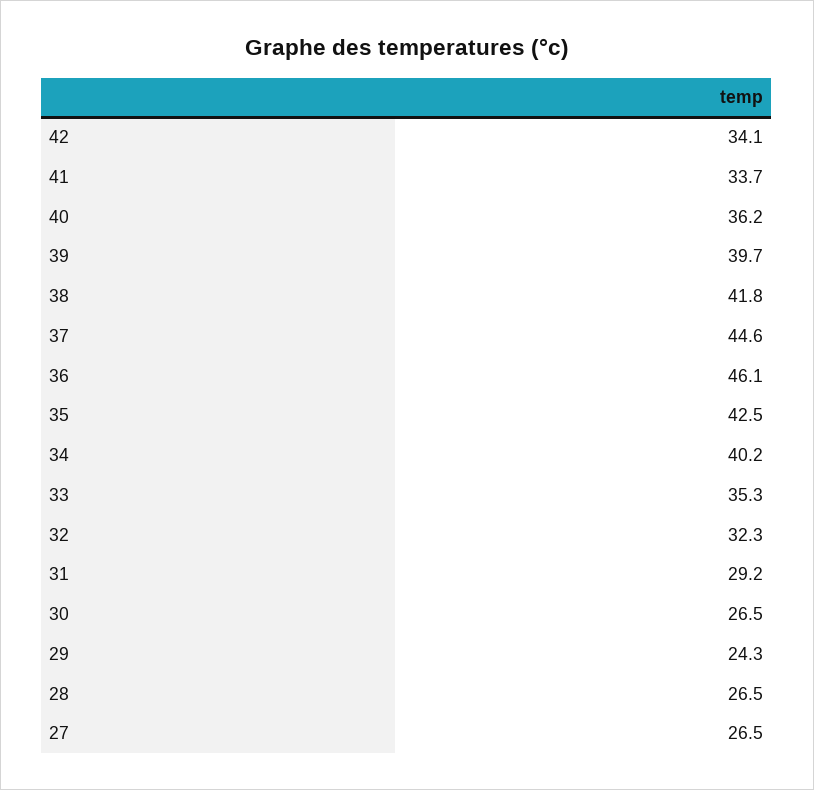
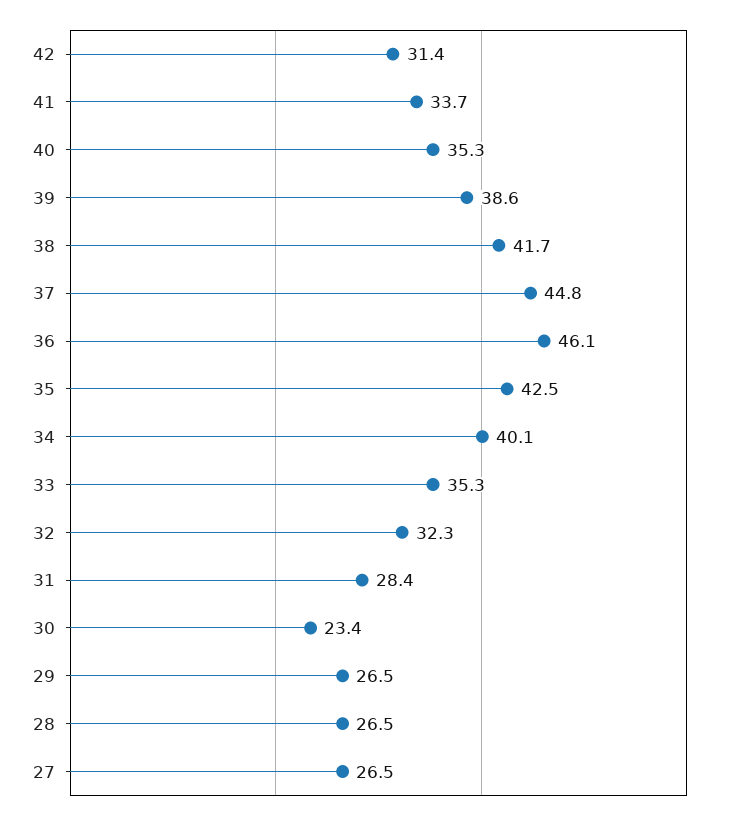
42: 34.1 -> 31.4
40: 36.2 -> 35.3
39: 39.7 -> 38.6
38: 41.8 -> 41.7
37: 44.6 -> 44.8
34: 40.2 -> 40.1
31: 29.2 -> 28.4
30: 26.5 -> 23.4
29: 24.3 -> 26.5

